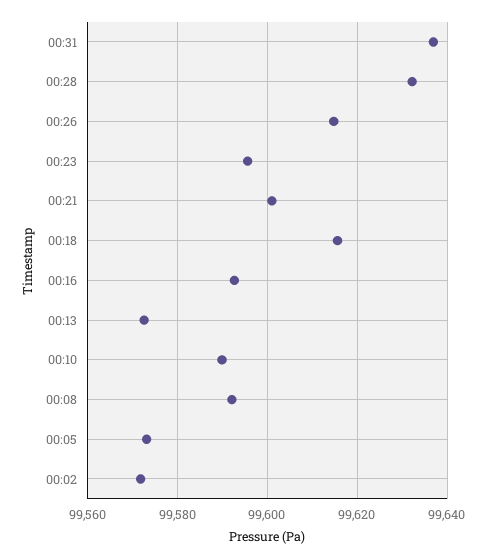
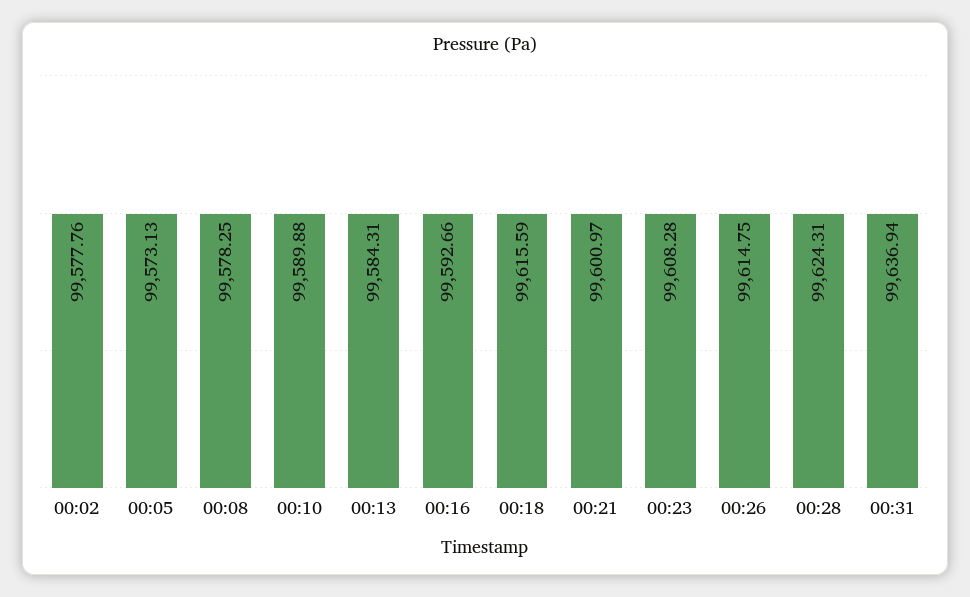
00:28: 99632 -> 99624.31
00:23: 99596 -> 99608.28
00:13: 99572 -> 99584.31
00:08: 99592 -> 99578.25
00:02: 99572 -> 99577.76

